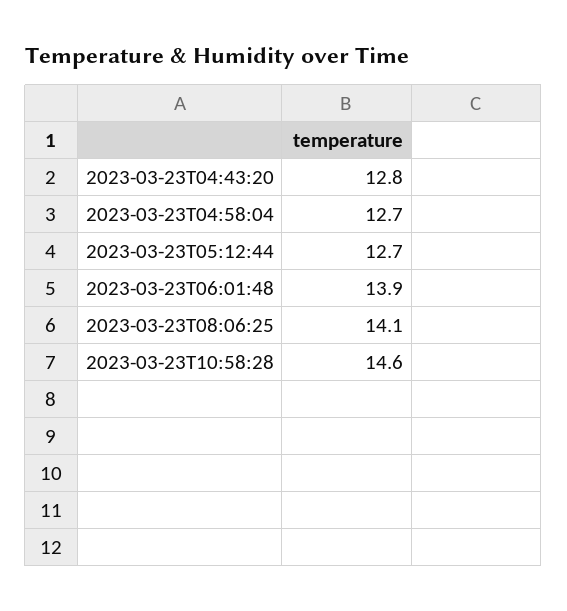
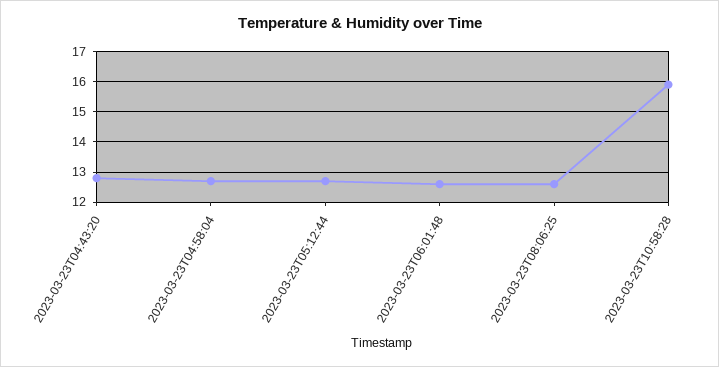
2023-03-23T06:01:48: 13.9 -> 12.5
2023-03-23T08:06:25: 14.1 -> 12.5
2023-03-23T10:58:28: 14.6 -> 16

